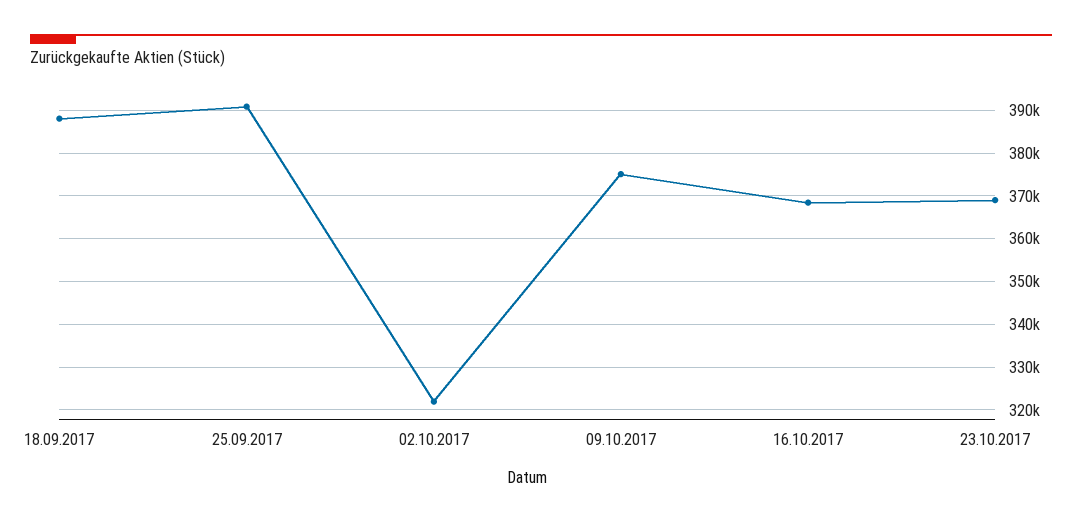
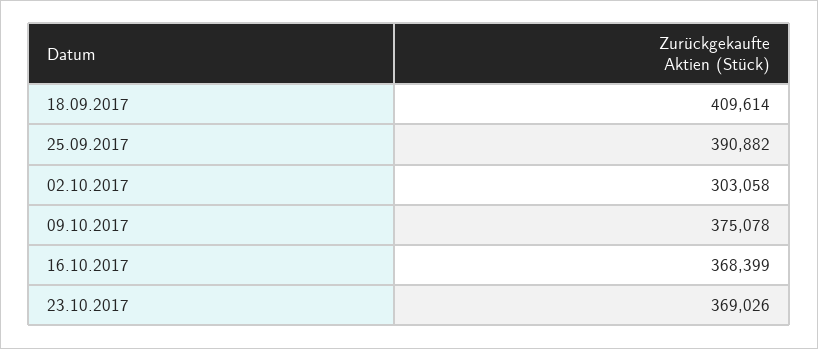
18.09.2017: 388000 -> 409614
02.10.2017: 322000 -> 303058

